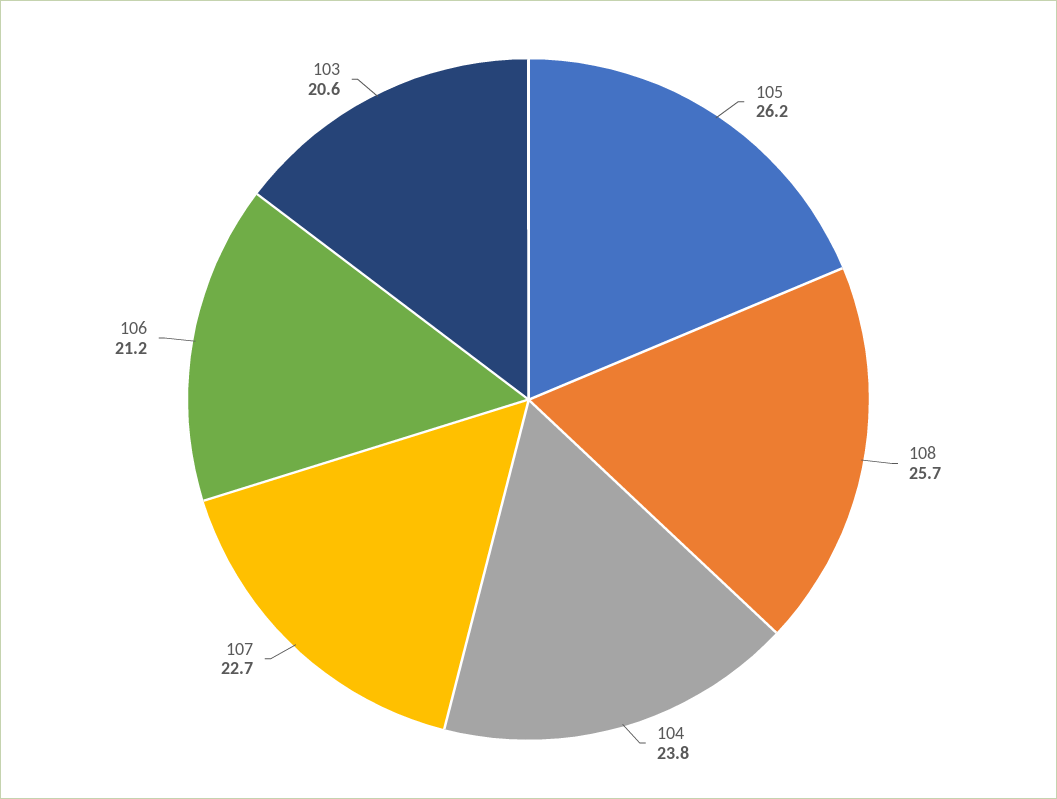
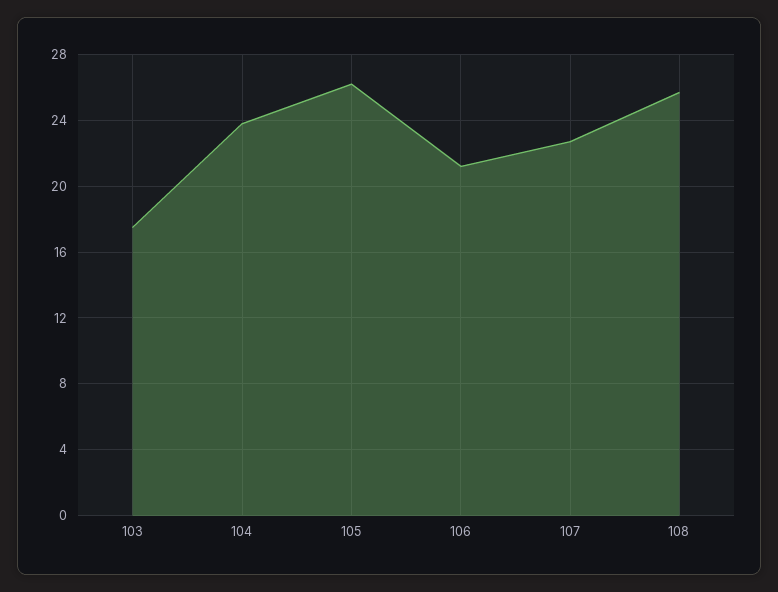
103: 20.6 -> 17.5

